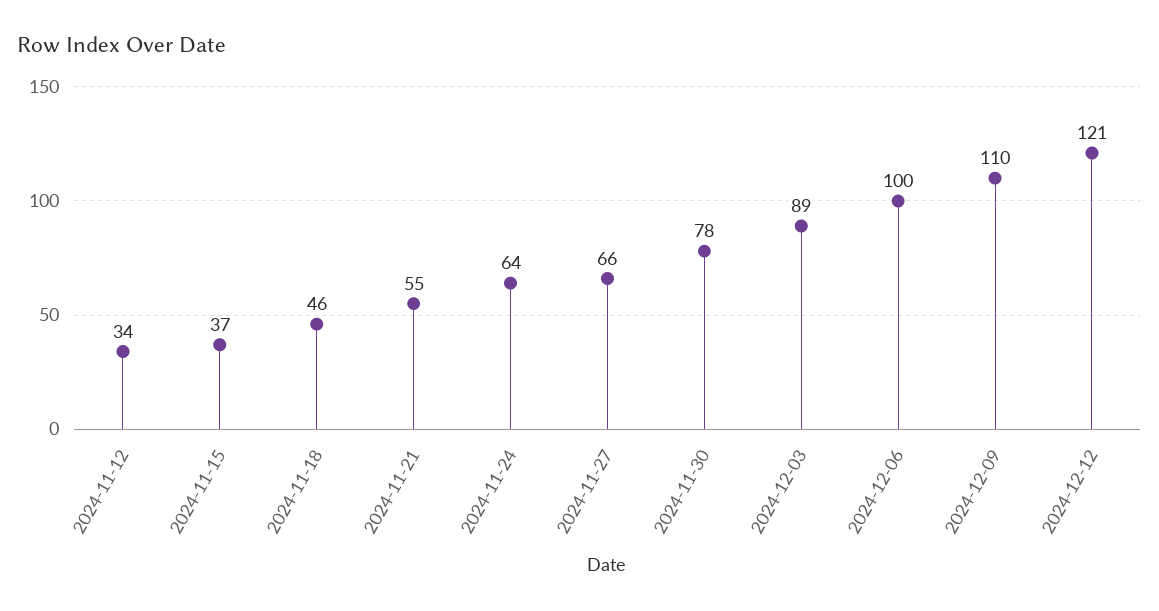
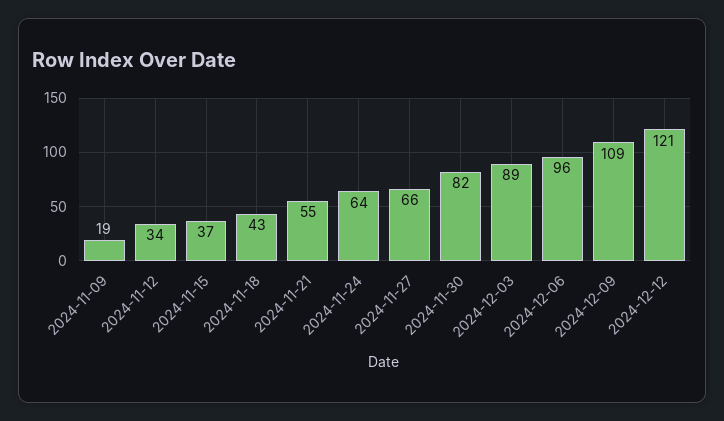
2024-11-18: 46 -> 43
2024-11-30: 78 -> 82
2024-12-06: 100 -> 96
2024-12-09: 110 -> 109
2024-11-09: none -> 19

